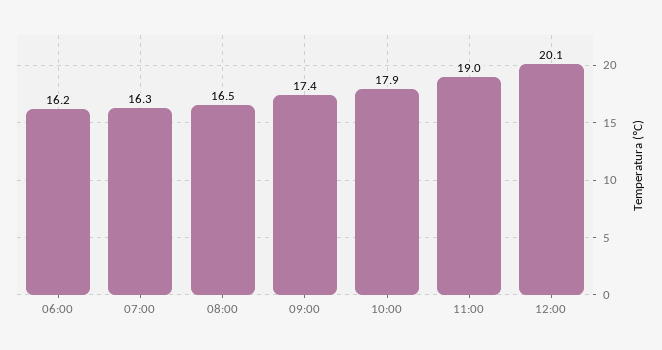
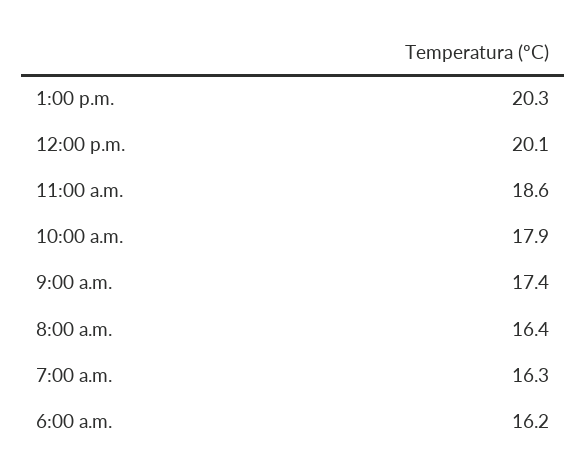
08:00: 16.5 -> 16.4
11:00: 19 -> 18.6
1:00 p.m.: none -> 20.3

